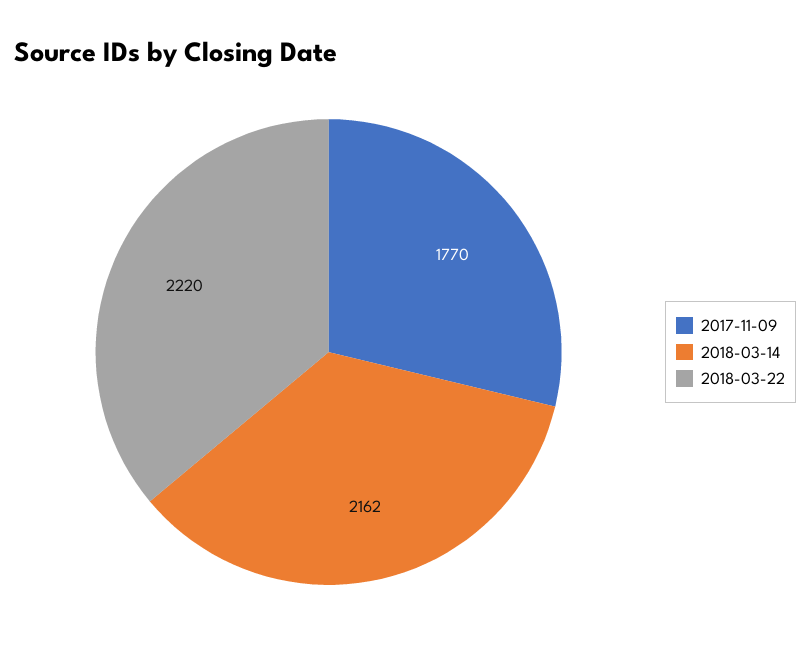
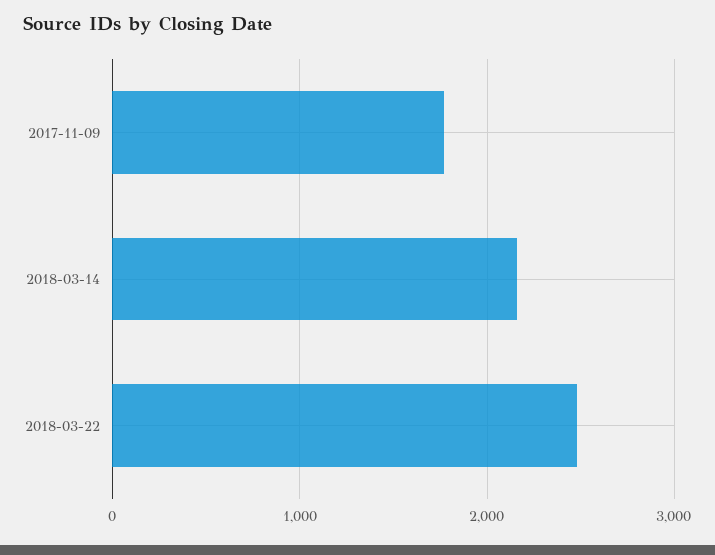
2018-03-22: 2220 -> 2500

